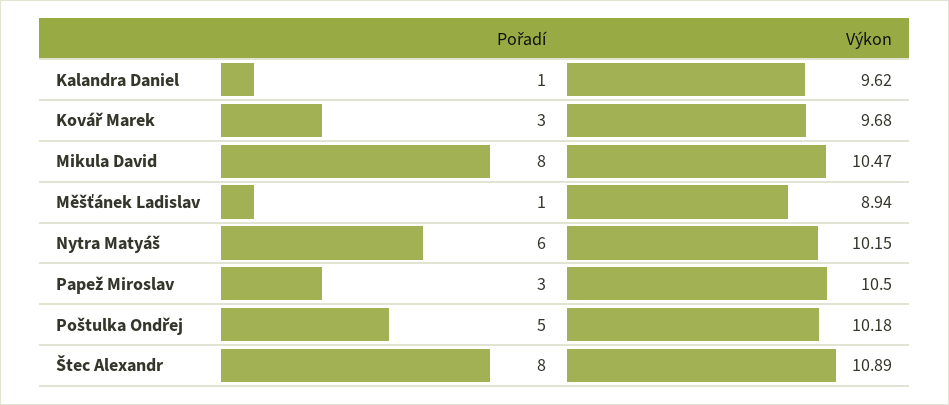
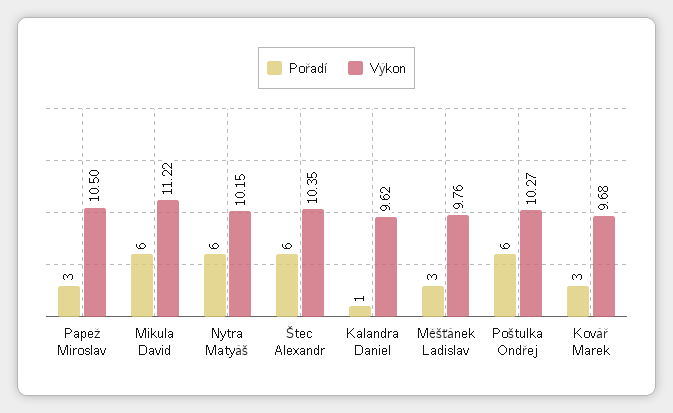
Pořadí, Mikula David: 8 -> 6
Výkon, Mikula David: 10.47 -> 11.22
Pořadí, Měšťánek Ladislav: 1 -> 3
Výkon, Měšťánek Ladislav: 8.94 -> 9.76
Pořadí, Poštulka Ondřej: 5 -> 6
Výkon, Poštulka Ondřej: 10.18 -> 10.27
Pořadí, Štec Alexandr: 8 -> 6
Výkon, Štec Alexandr: 10.89 -> 10.35

